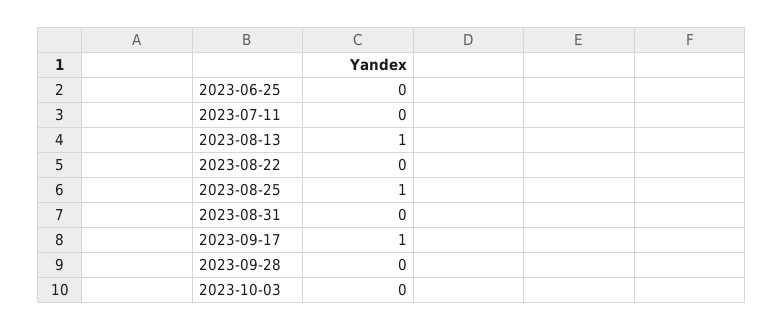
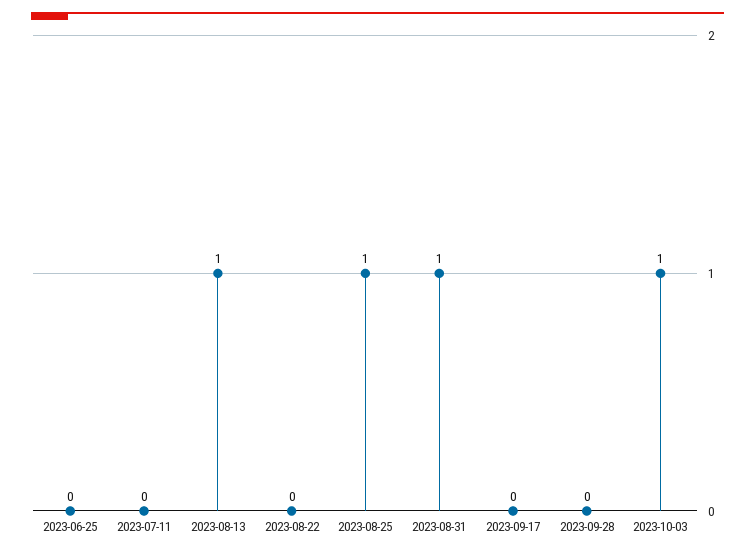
2023-08-31: 0 -> 1
2023-09-17: 1 -> 0
2023-10-03: 0 -> 1

